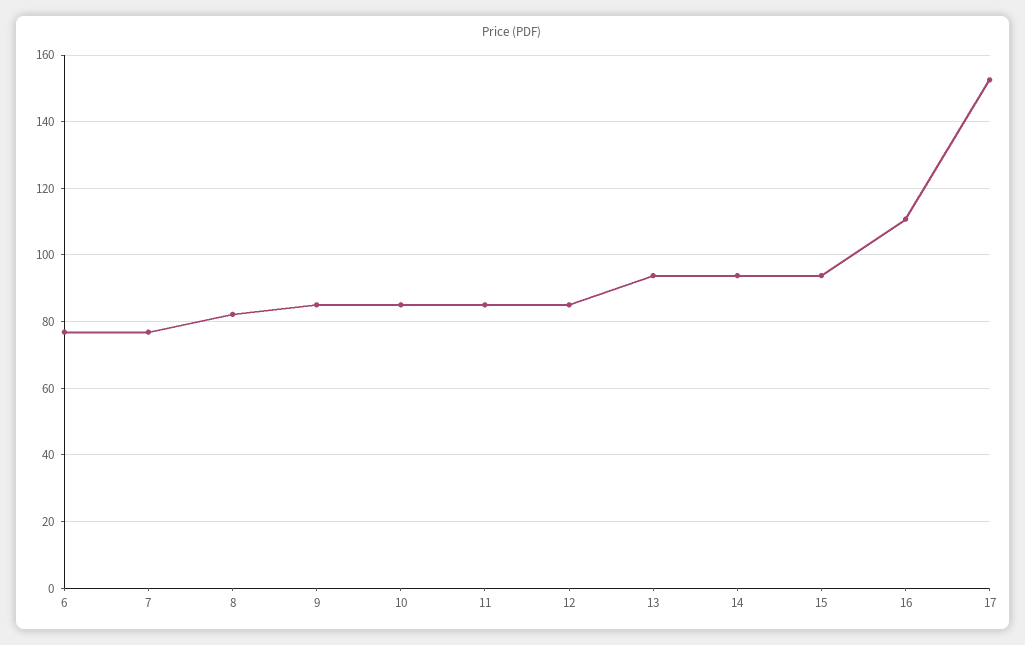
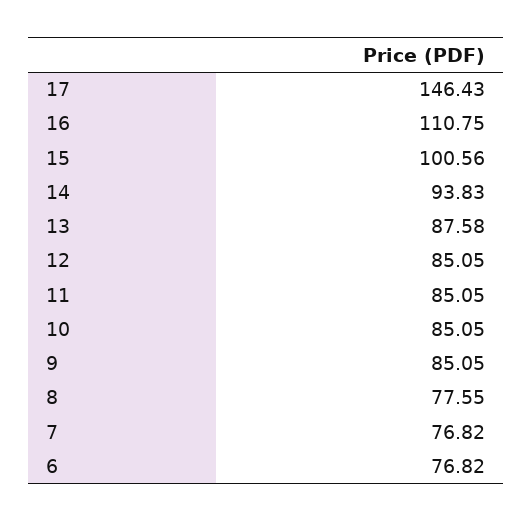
8: 82 -> 77.55
13: 94 -> 87.58
15: 94 -> 100.56
17: 152 -> 146.43

